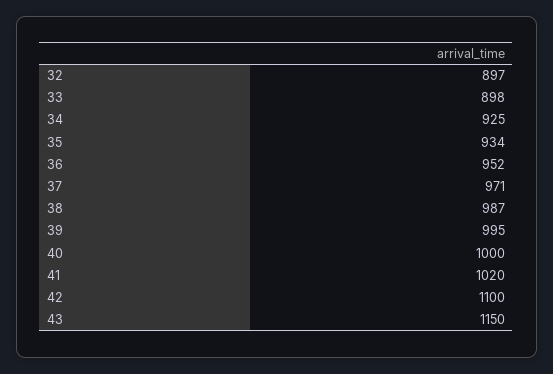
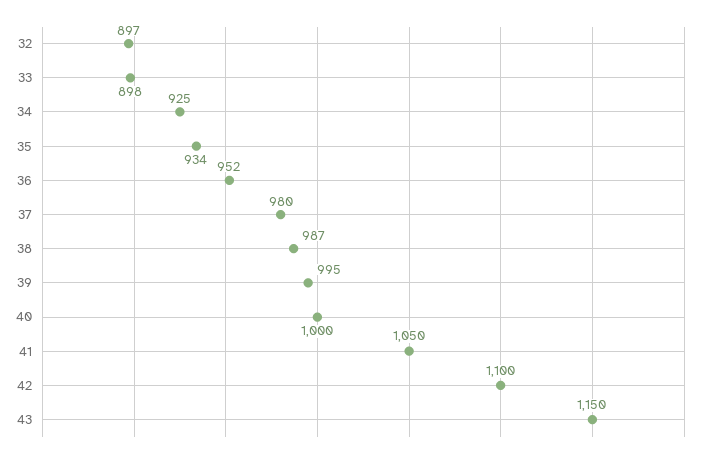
37: 971 -> 980
41: 1020 -> 1050

